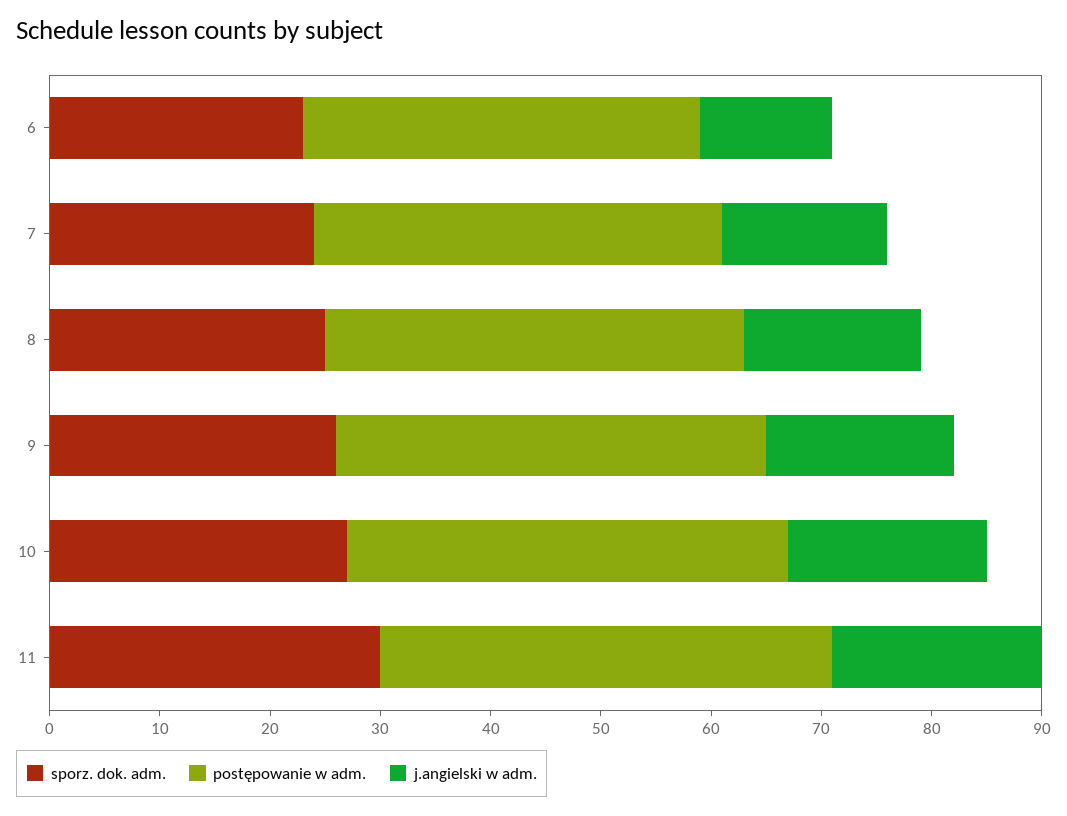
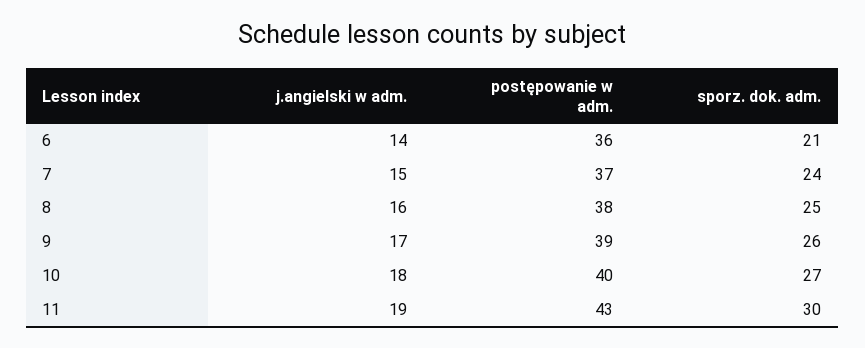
sporz. dok. adm., 6: 23 -> 21
j.angielski w adm., 6: 12 -> 14
postępowanie w adm., 11: 41 -> 43

